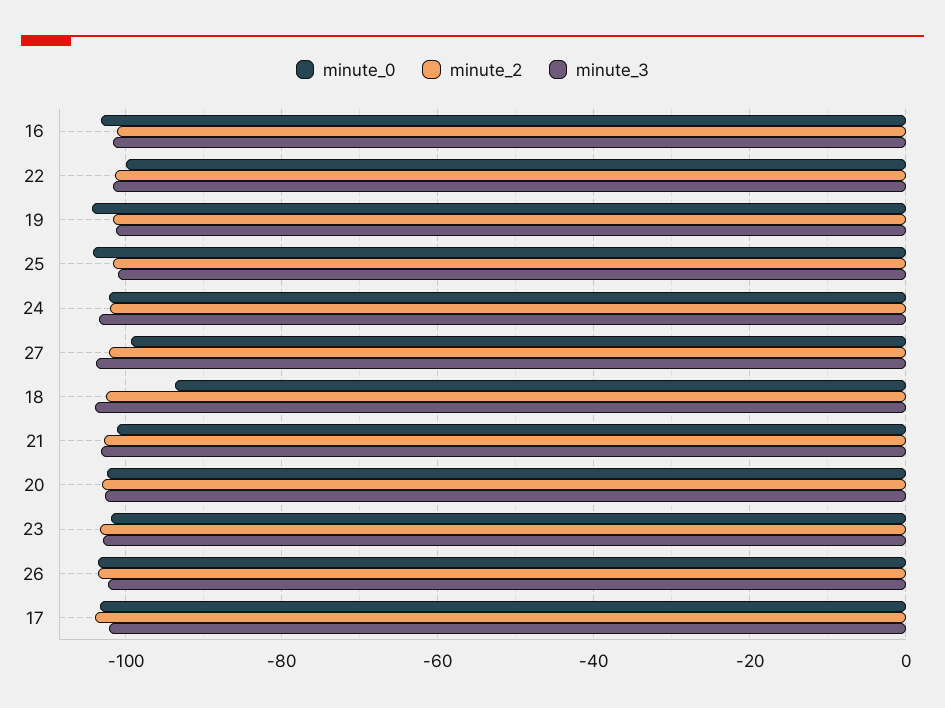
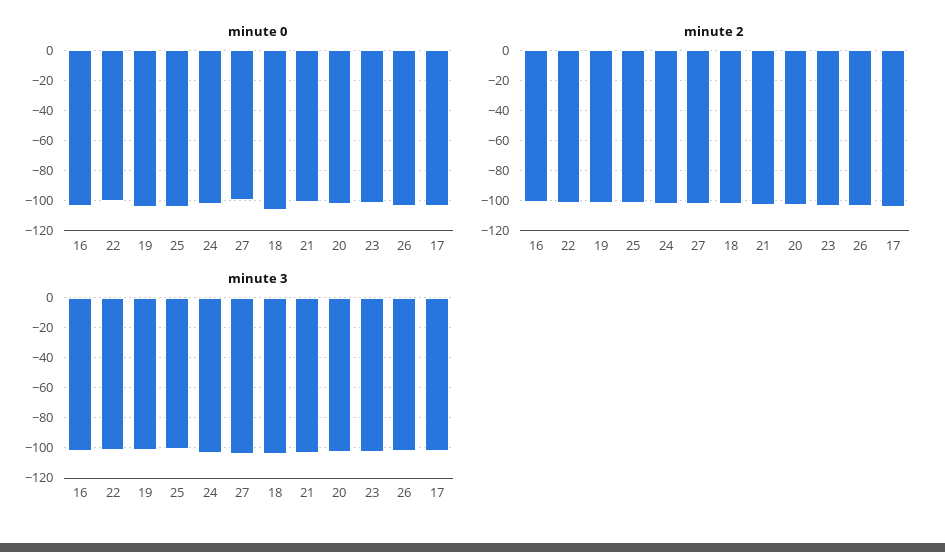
minute_0, 18: -94 -> -105

